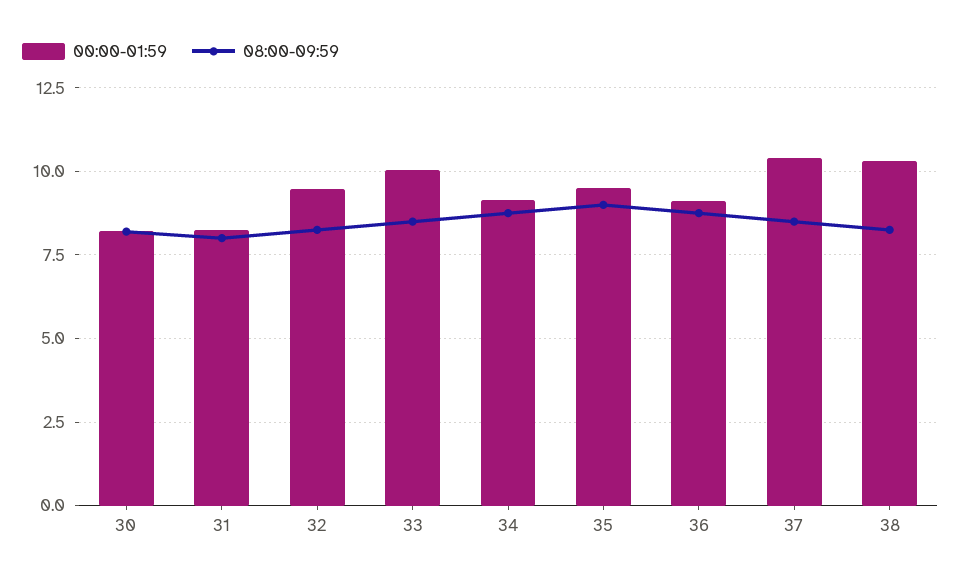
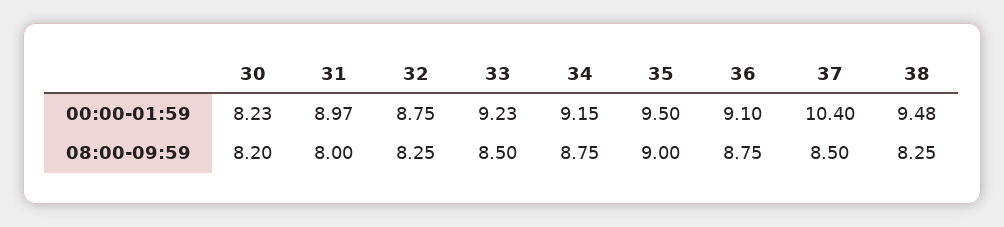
00:00-01:59, 31: 8.25 -> 8.97
00:00-01:59, 32: 9.5 -> 8.75
00:00-01:59, 33: 10 -> 9.23
00:00-01:59, 38: 10.25 -> 9.48

